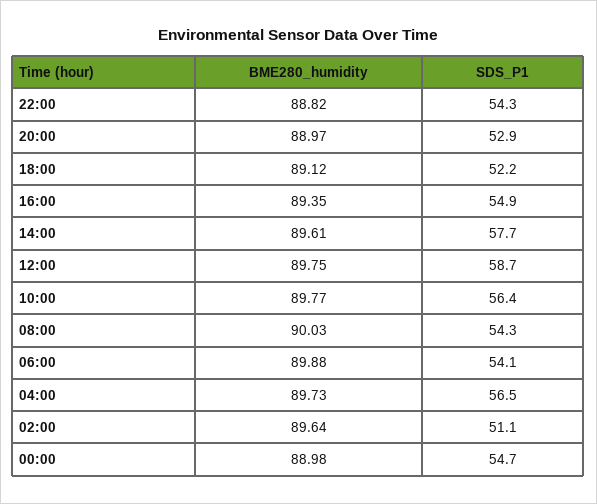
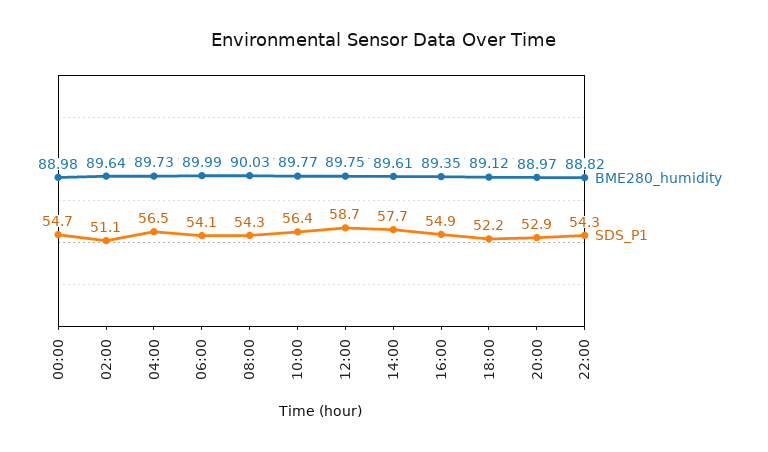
BME280_humidity, 06:00: 89.88 -> 89.99

